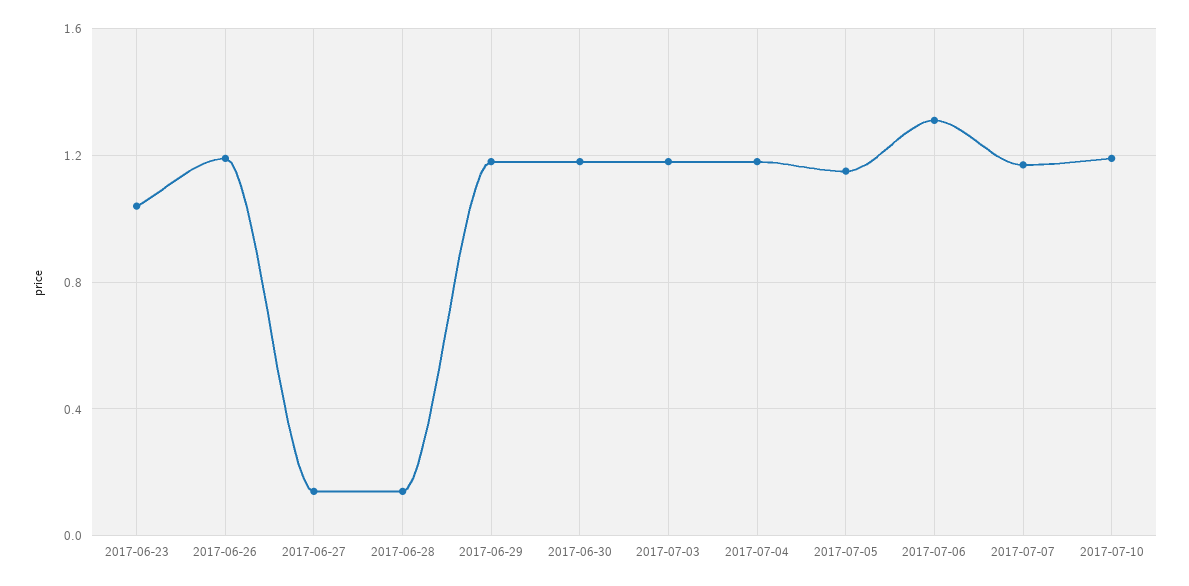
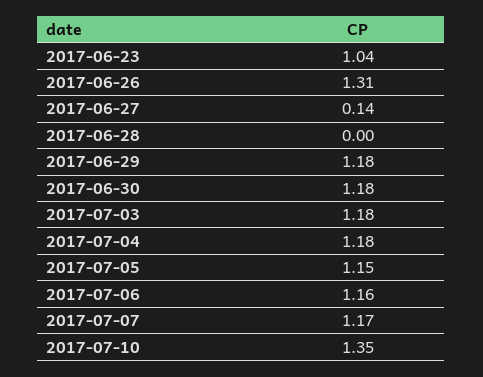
2017-06-26: 1.2 -> 1.31
2017-06-28: 0.15 -> 0
2017-07-06: 1.3 -> 1.16
2017-07-10: 1.2 -> 1.35

